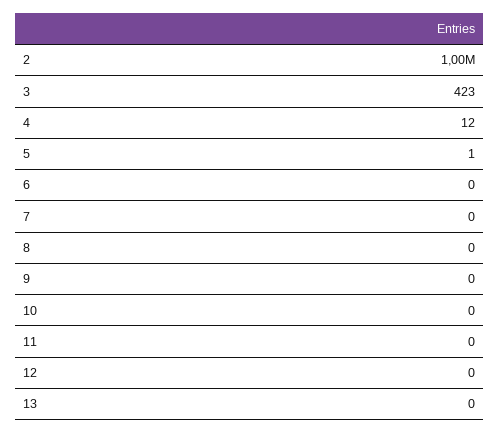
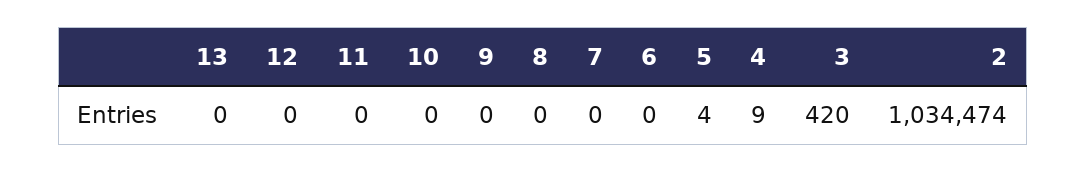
2: 1000000 -> 1034474
3: 423 -> 420
4: 12 -> 9
5: 1 -> 4

